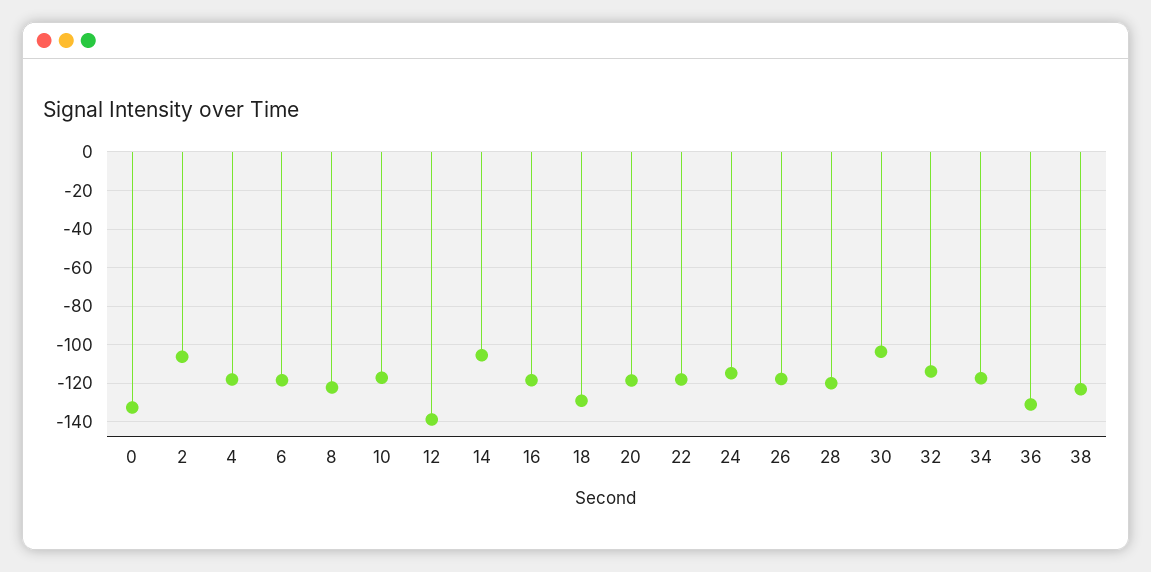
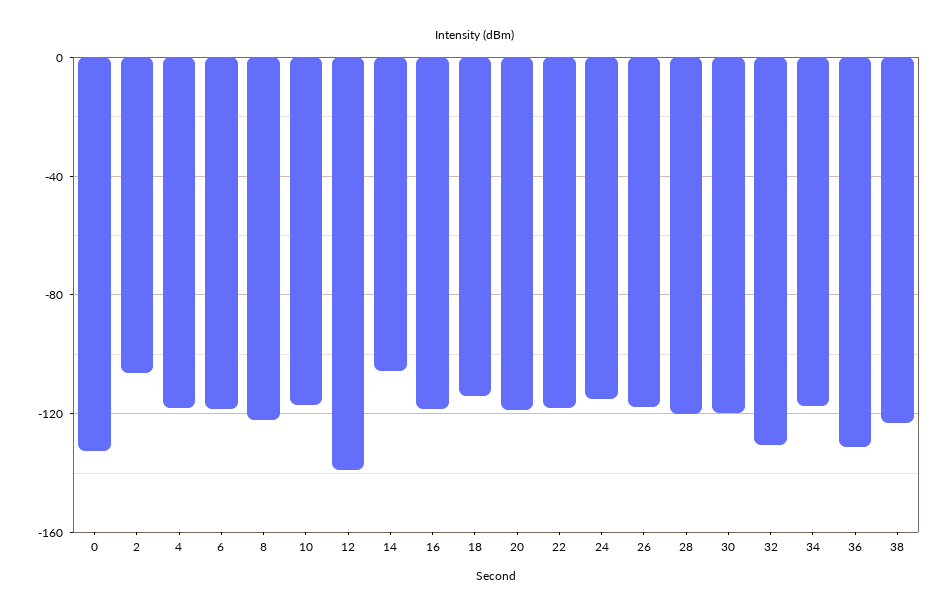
18: -130 -> -115
30: -105 -> -120
32: -115 -> -130

